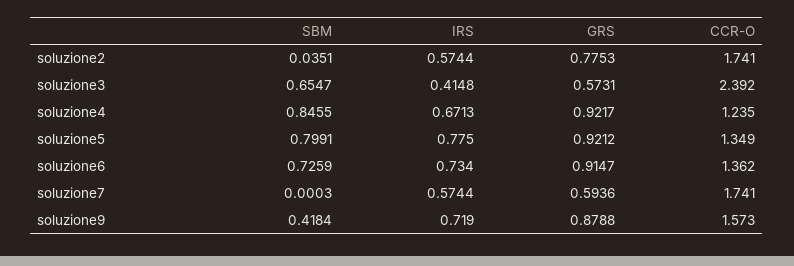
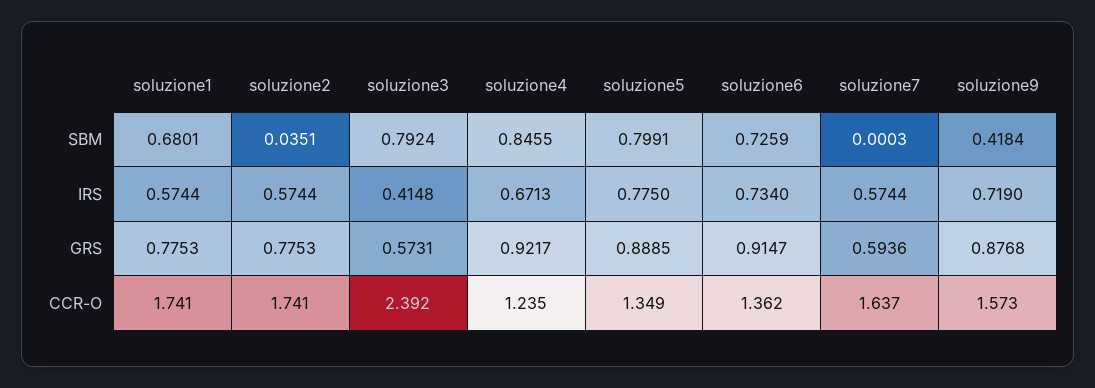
SBM, soluzione3: 0.6547 -> 0.7924
GRS, soluzione5: 0.9212 -> 0.8885
CCR-O, soluzione7: 1.741 -> 1.637
GRS, soluzione9: 0.8788 -> 0.8768
SBM, soluzione1: none -> 0.6801
IRS, soluzione1: none -> 0.5744
GRS, soluzione1: none -> 0.7753
CCR-O, soluzione1: none -> 1.741

